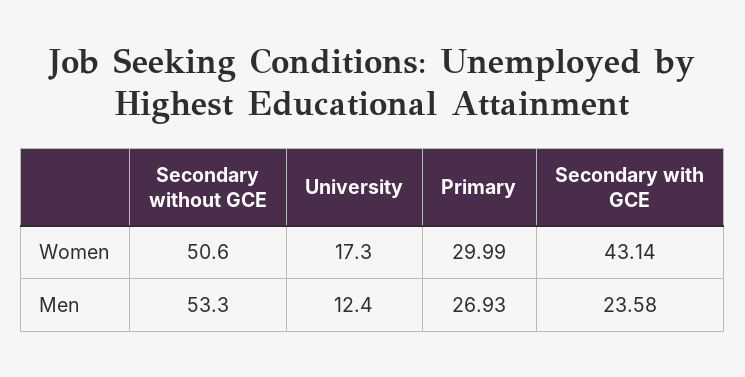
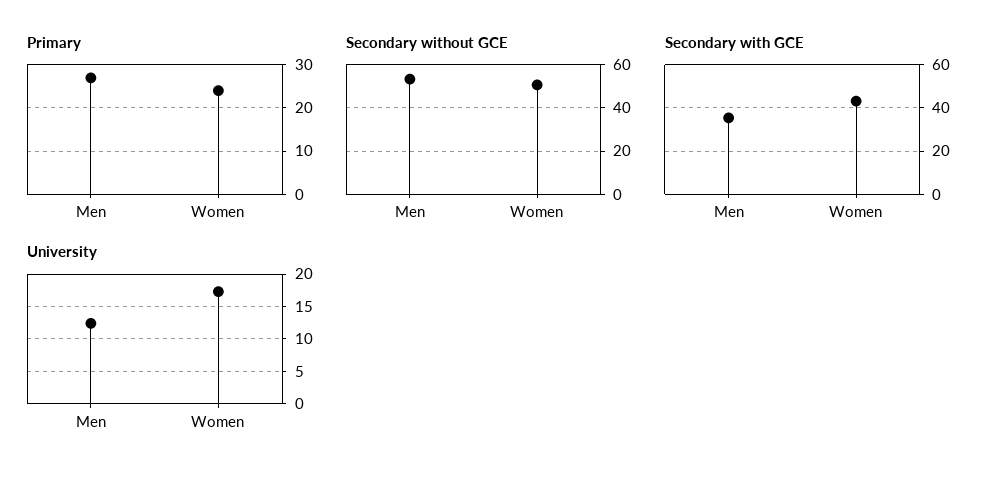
Primary, Women: 29.99 -> 24
Secondary with GCE, Men: 23.58 -> 35

